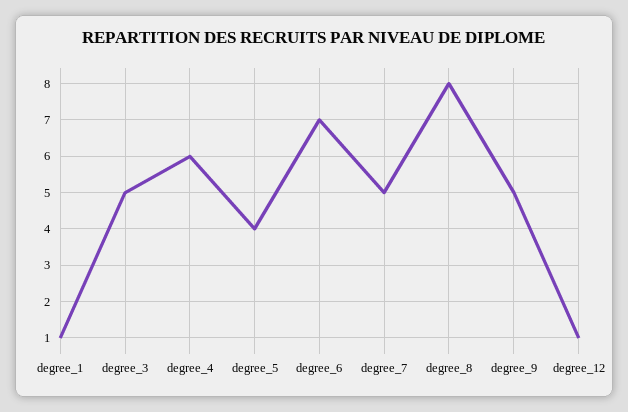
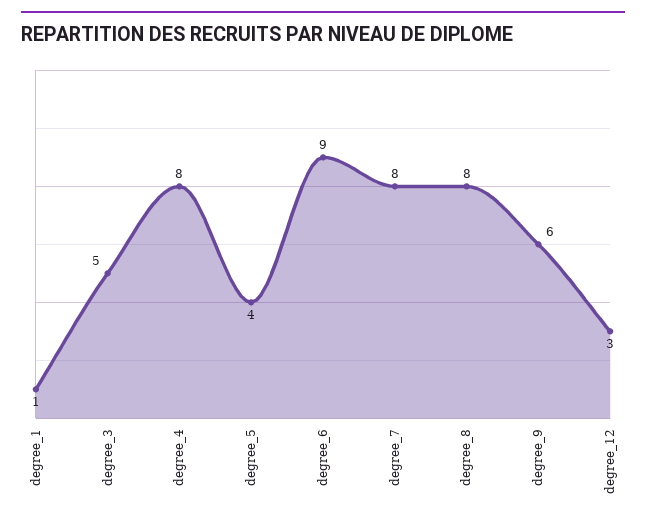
degree_4: 6 -> 8
degree_6: 7 -> 9
degree_7: 5 -> 8
degree_9: 5 -> 6
degree_12: 1 -> 3

